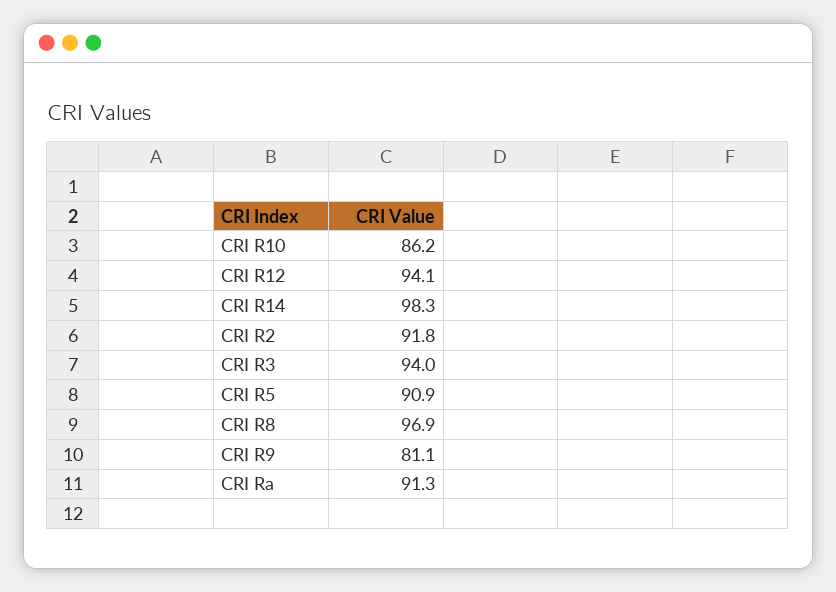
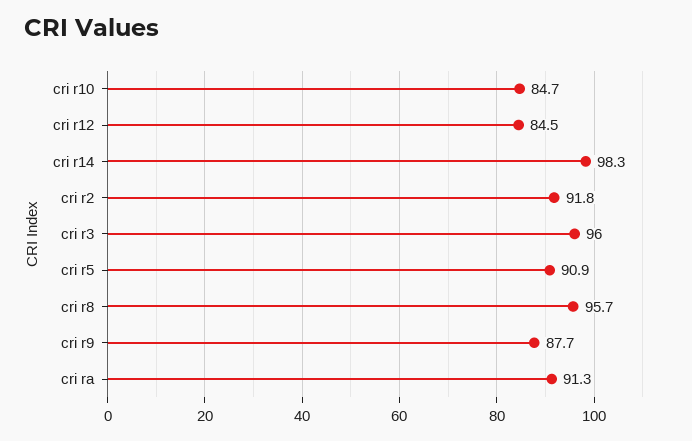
CRI R10: 86.2 -> 84.7
CRI R12: 94.1 -> 84.5
CRI R3: 94 -> 96
CRI R8: 96.9 -> 95.7
CRI R9: 81.1 -> 87.7

